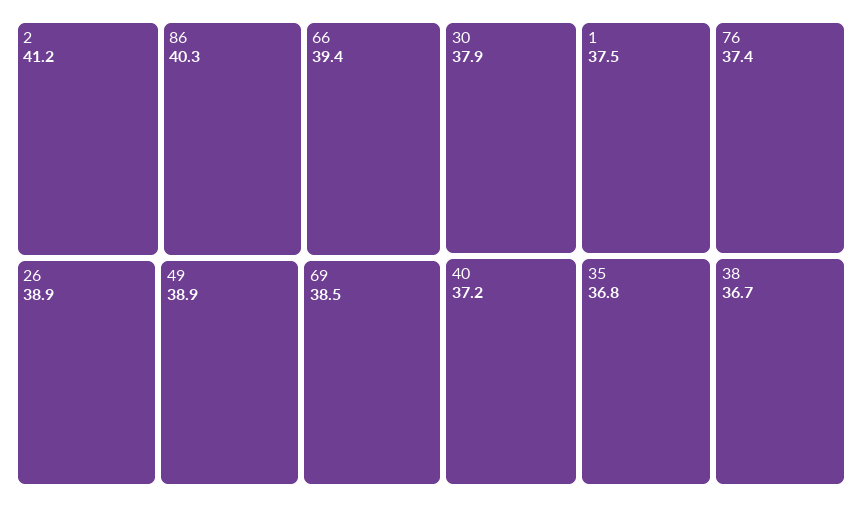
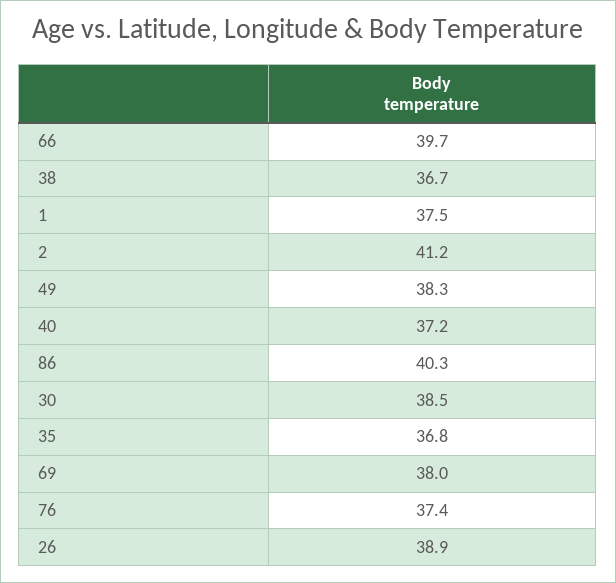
66: 39.4 -> 39.7
49: 38.9 -> 38.3
69: 38.5 -> 38
30: 37.9 -> 38.5

